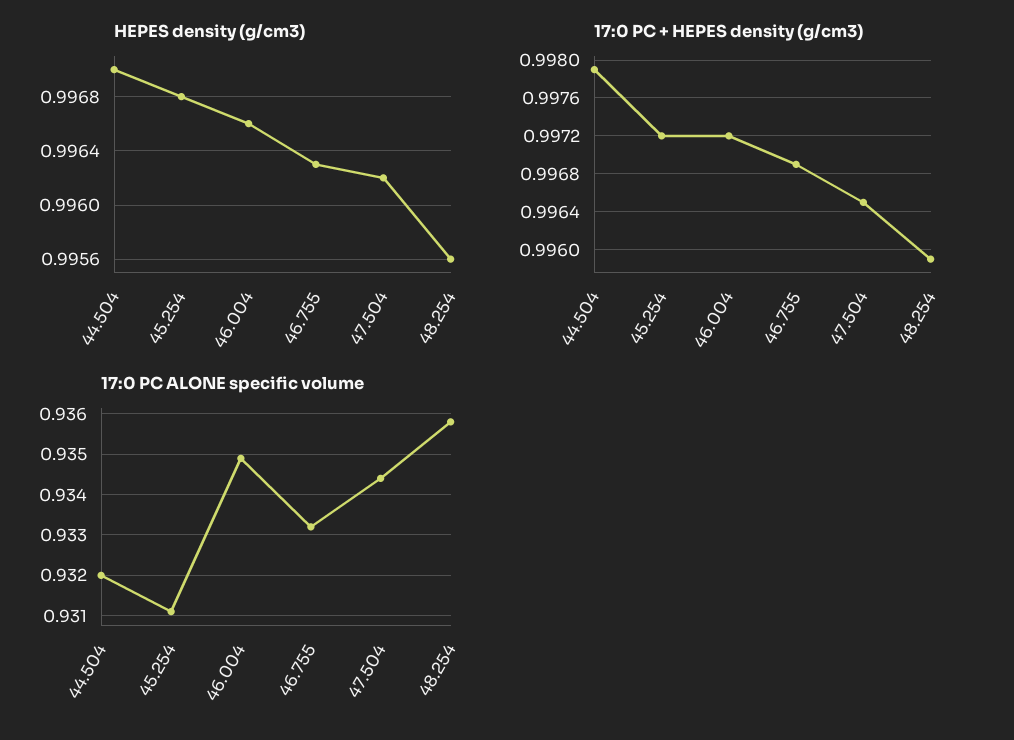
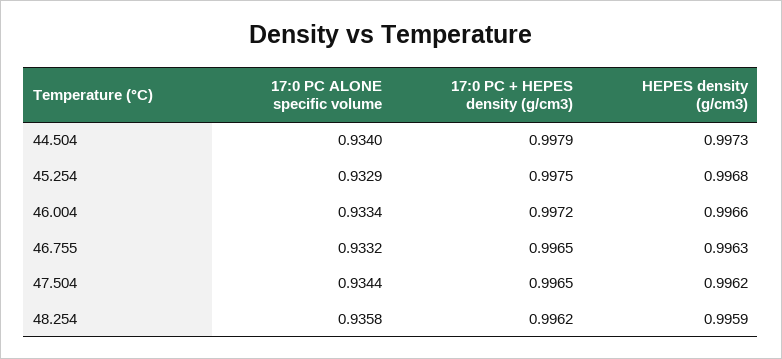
HEPES density (g/cm3), 44.504: 0.997 -> 0.9973
HEPES density (g/cm3), 48.254: 0.9956 -> 0.9959
17:0 PC + HEPES density (g/cm3), 45.254: 0.9972 -> 0.9975
17:0 PC + HEPES density (g/cm3), 46.755: 0.9969 -> 0.9965
17:0 PC + HEPES density (g/cm3), 48.254: 0.9959 -> 0.9962
17:0 PC ALONE specific volume, 44.504: 0.932 -> 0.934
17:0 PC ALONE specific volume, 45.254: 0.931 -> 0.9329
17:0 PC ALONE specific volume, 46.004: 0.935 -> 0.9334

